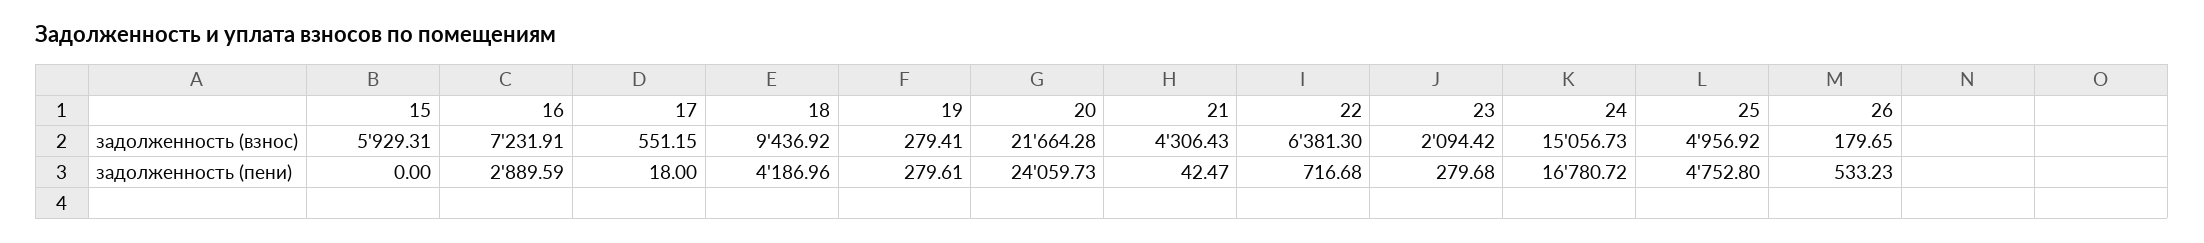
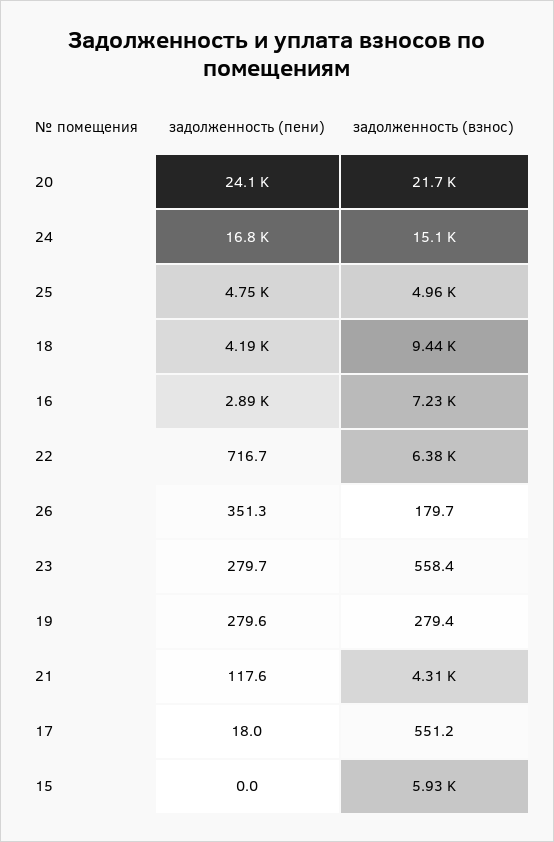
23, задолженность (взнос): 2094.42 -> 558.4
21, задолженность (пени): 42.47 -> 117.6
26, задолженность (пени): 533.23 -> 351.3

